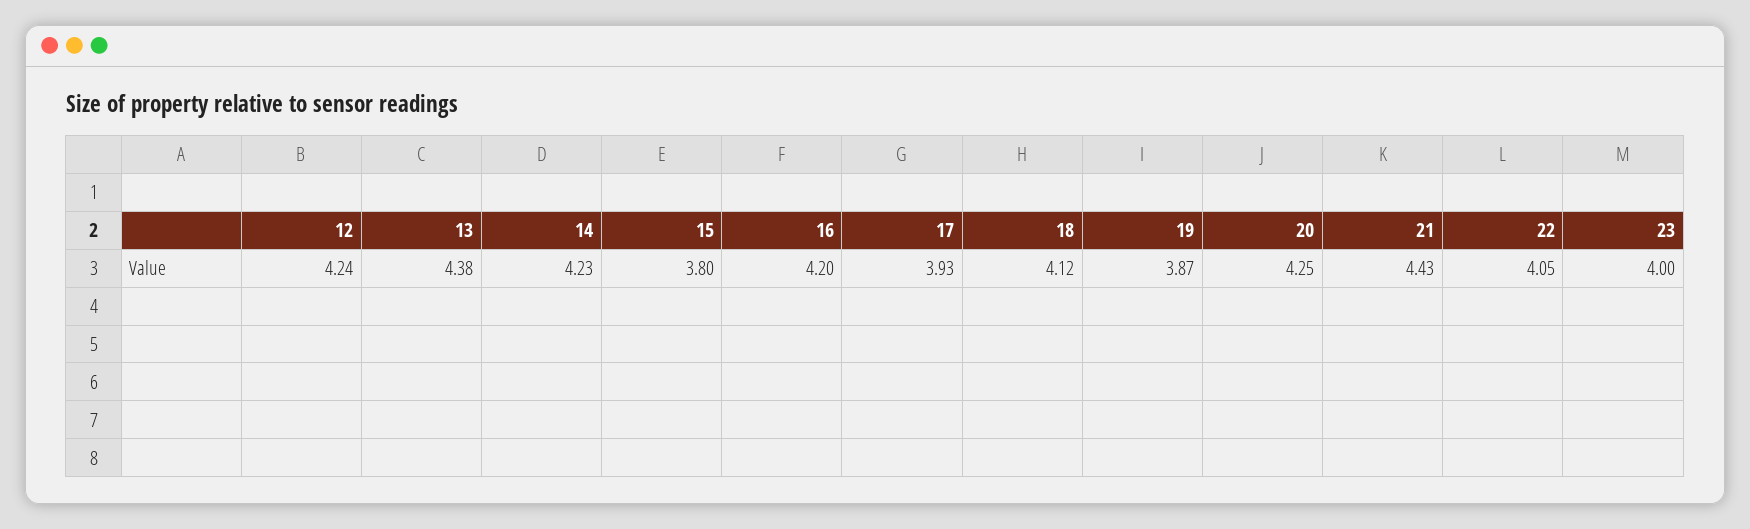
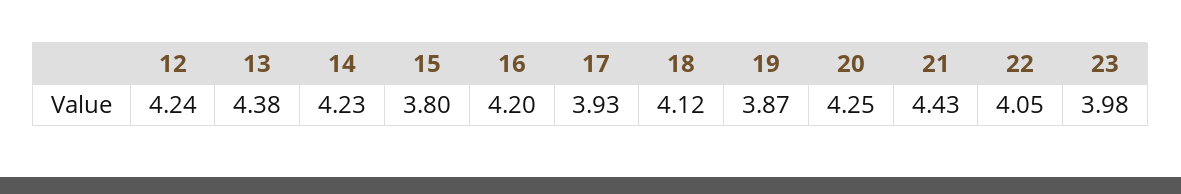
23: 4 -> 3.98

